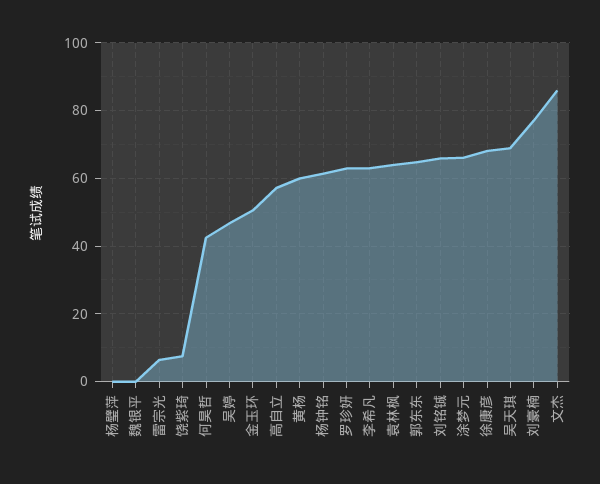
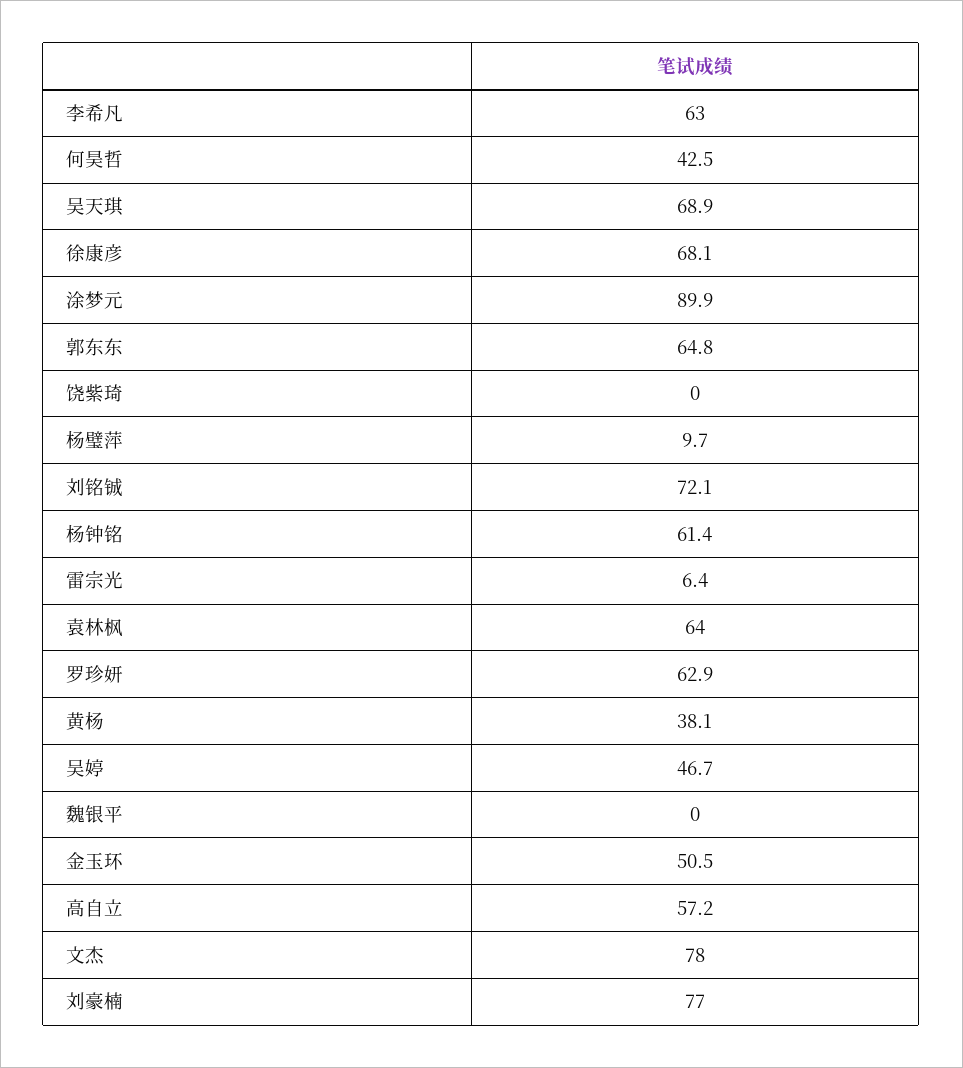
杨璧萍: 0 -> 9.7
饶紫琦: 8 -> 0
黄杨: 60 -> 38.1
刘铭铖: 66 -> 72.1
涂梦元: 66 -> 89.9
文杰: 86 -> 78

